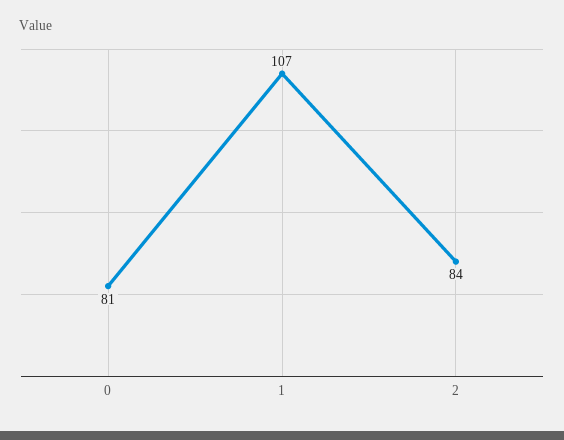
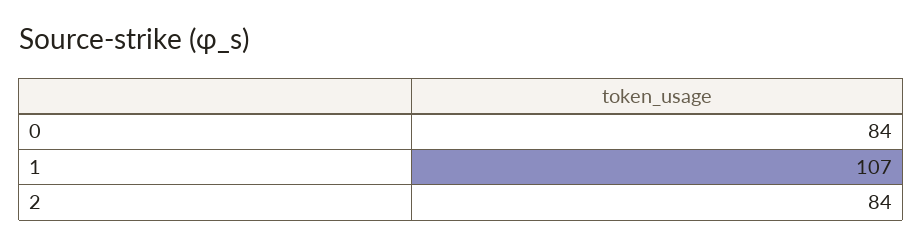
0: 81 -> 84

